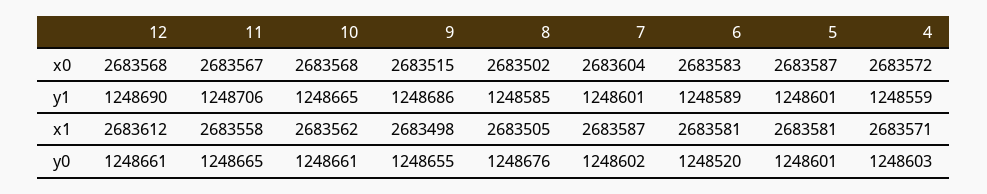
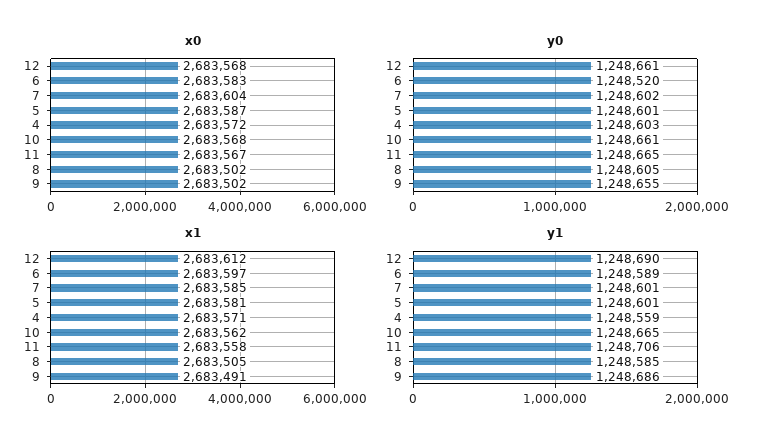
x0, 9: 2683515 -> 2683502
x1, 9: 2683498 -> 2683491
x1, 7: 2683587 -> 2683585
x1, 6: 2683581 -> 2683597
y0, 8: 1248676 -> 1248605

